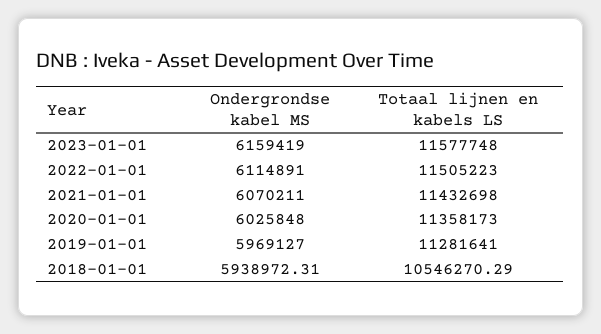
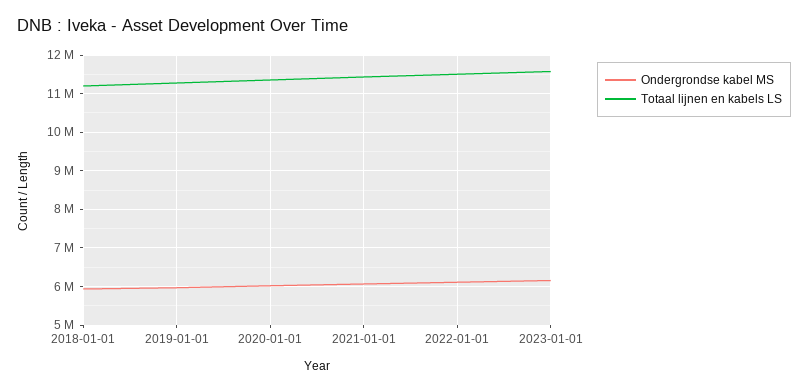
Totaal lijnen en kabels LS, 2018-01-01: 10546270.29 -> 11200000

